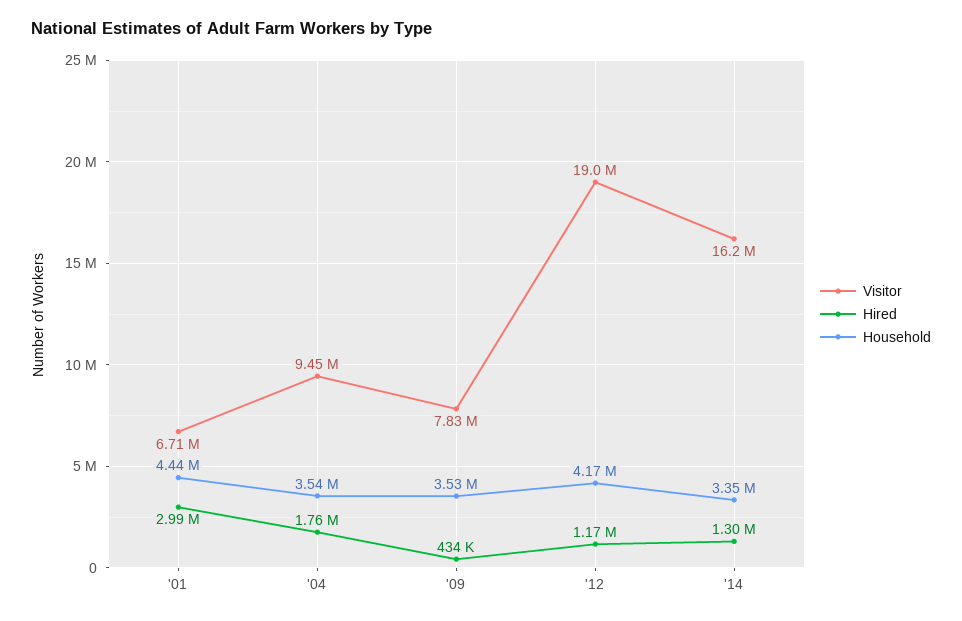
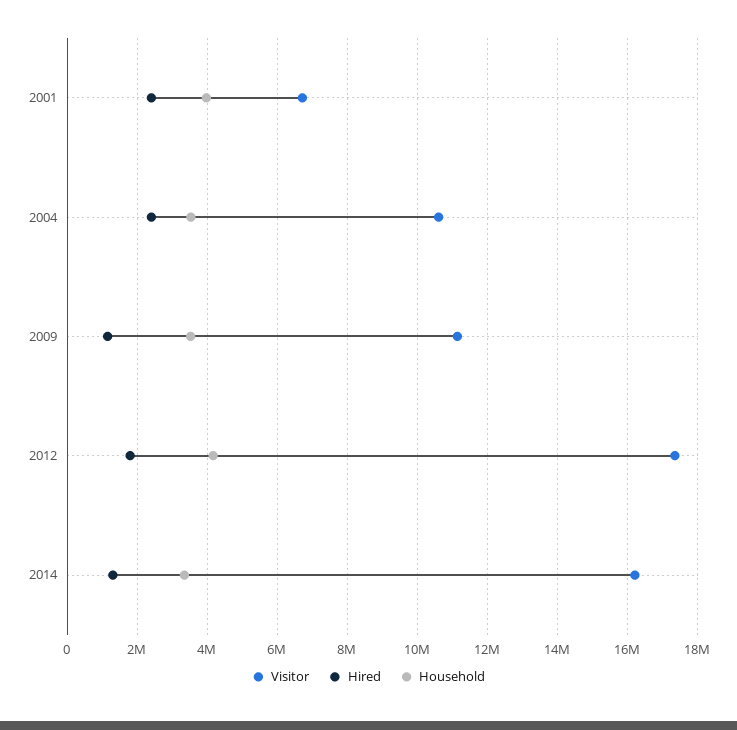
Hired, '01: 2990000 -> 2400000
Household, '01: 4440000 -> 4000000
Visitor, '04: 9450000 -> 10600000
Hired, '04: 1760000 -> 2400000
Visitor, '09: 7830000 -> 11200000
Hired, '09: 434000 -> 1200000
Visitor, '12: 19000000 -> 17400000
Hired, '12: 1170000 -> 1800000

